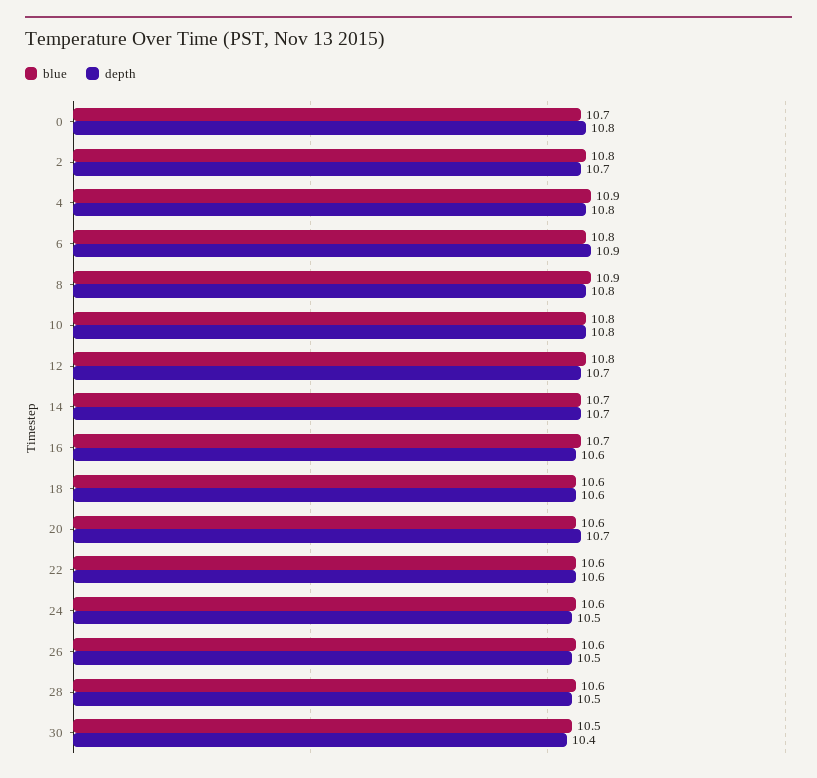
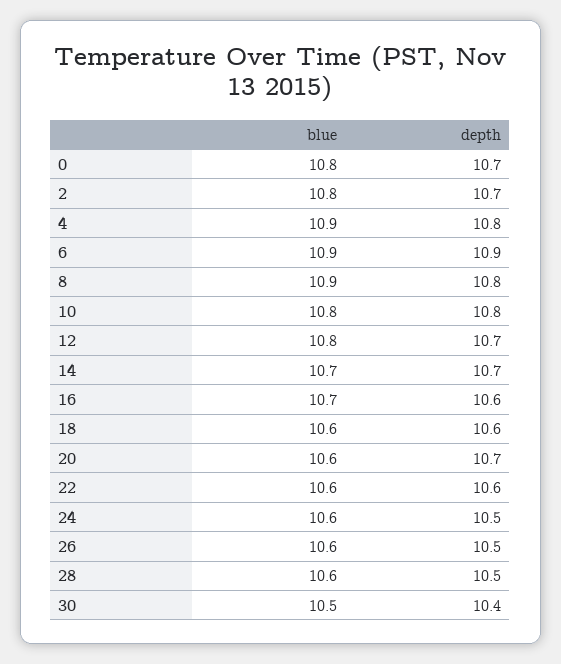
blue, 0: 10.7 -> 10.8
depth, 0: 10.8 -> 10.7
blue, 6: 10.8 -> 10.9

